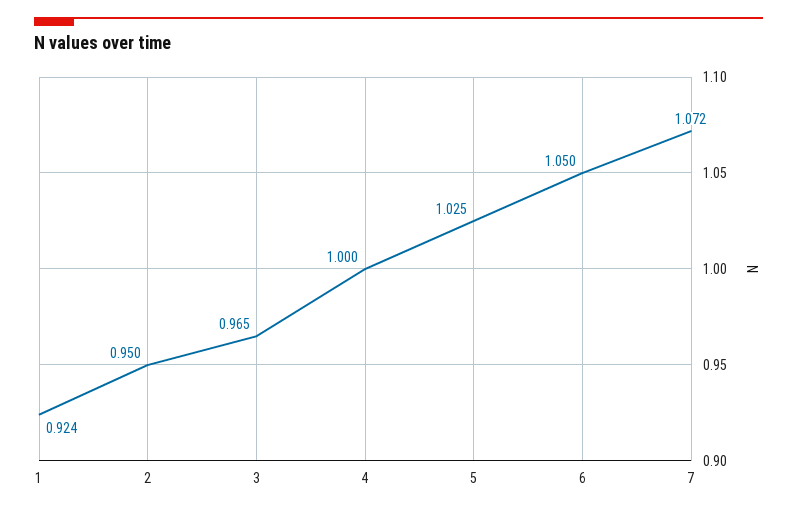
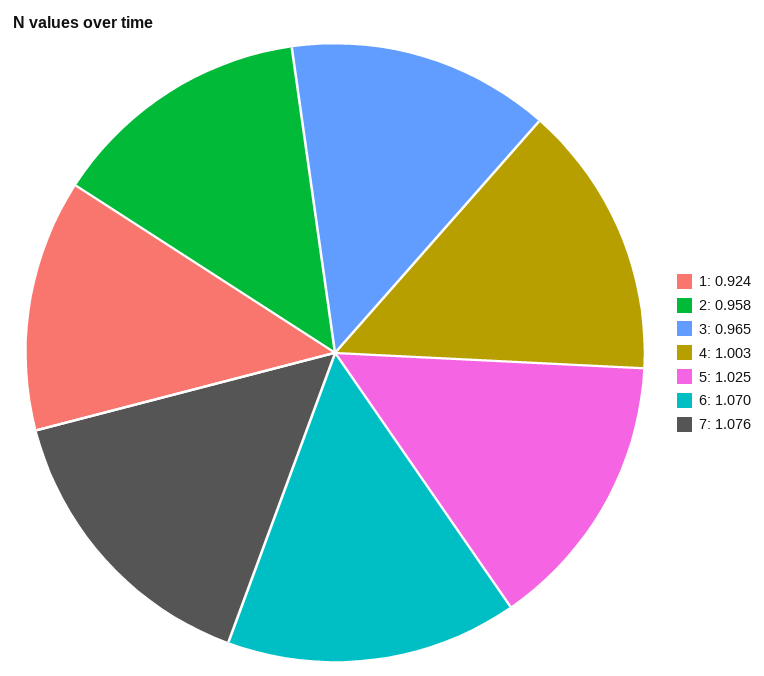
2: 0.95 -> 0.958
4: 1 -> 1.003
6: 1.05 -> 1.07
7: 1.072 -> 1.076

